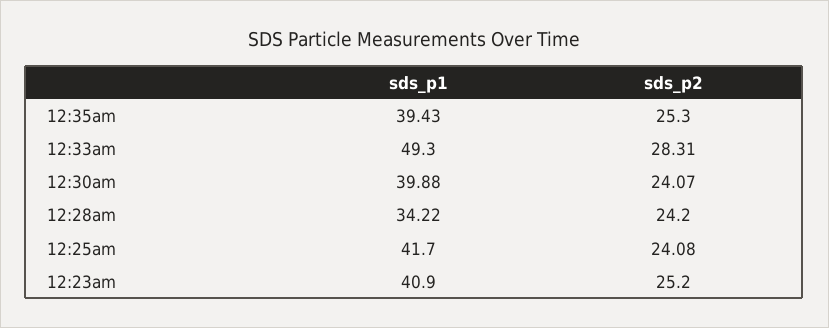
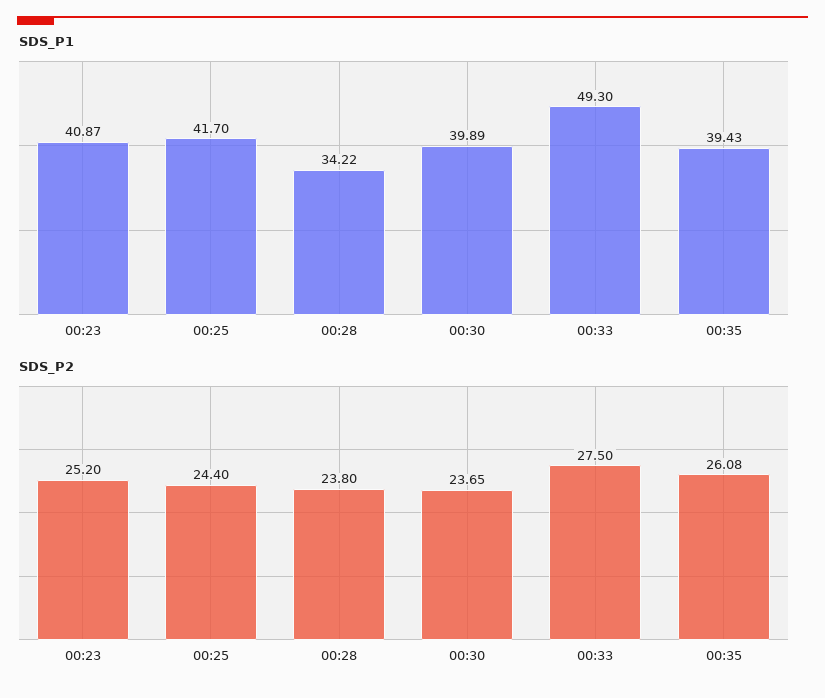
sds_p2, 12:35am: 25.3 -> 26.08
sds_p2, 12:33am: 28.31 -> 27.5
sds_p1, 12:30am: 39.88 -> 39.89
sds_p2, 12:30am: 24.07 -> 23.65
sds_p2, 12:28am: 24.2 -> 23.8
sds_p2, 12:25am: 24.08 -> 24.4
sds_p1, 12:23am: 40.9 -> 40.87

